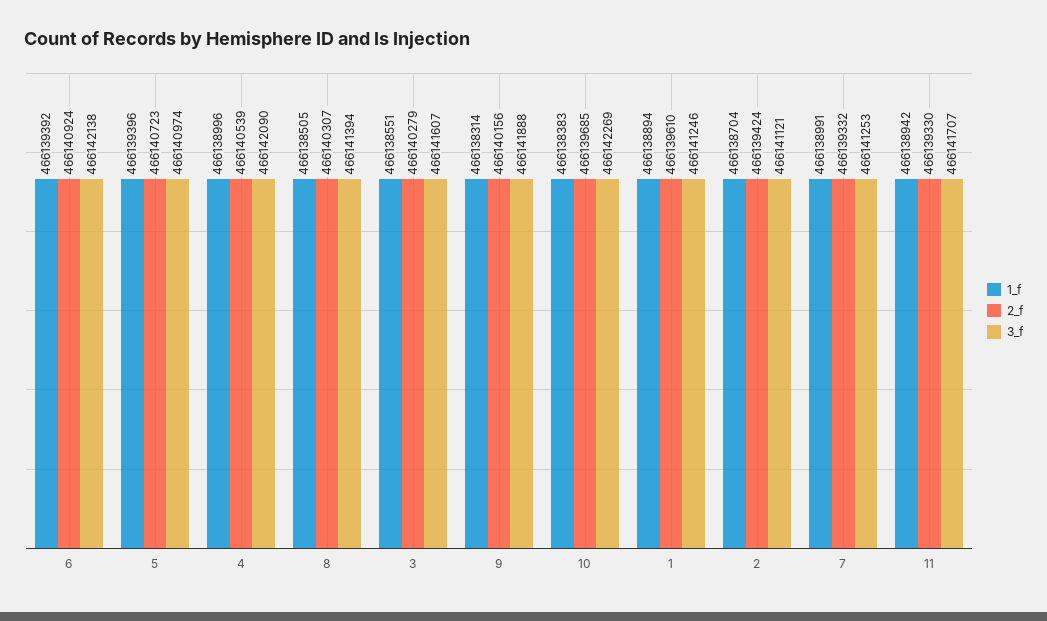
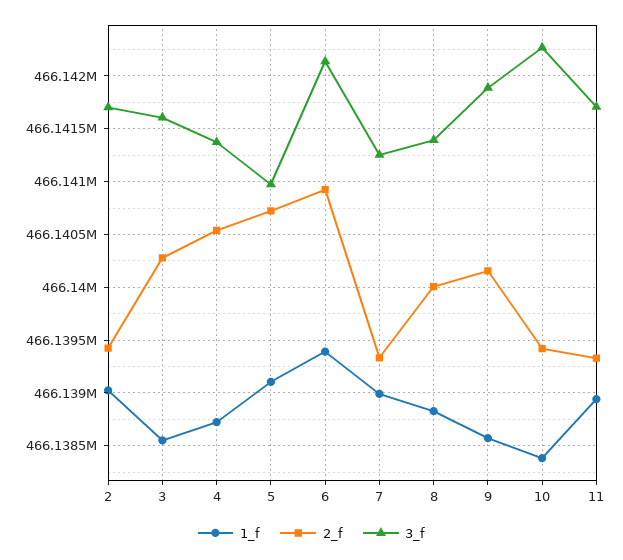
1_f, 5: 466139396 -> 466139100
1_f, 4: 466138996 -> 466138700
3_f, 4: 466142090 -> 466141400
1_f, 8: 466138505 -> 466138800
2_f, 8: 466140307 -> 466140000
1_f, 9: 466138314 -> 466138600
2_f, 10: 466139685 -> 466139400
1_f, 1: 466138894 -> none
2_f, 1: 466139610 -> none
3_f, 1: 466141246 -> none
1_f, 2: 466138704 -> 466139000
3_f, 2: 466141121 -> 466141700

